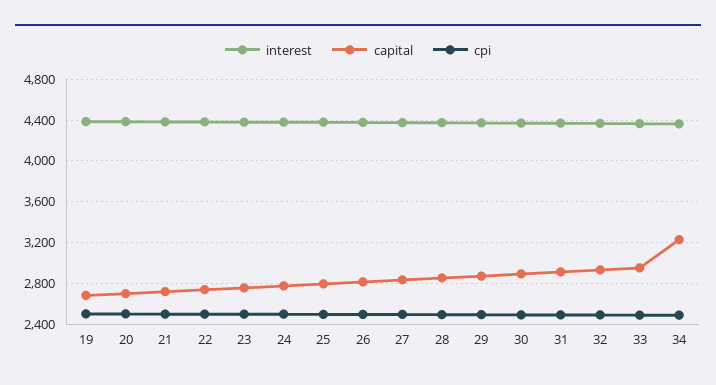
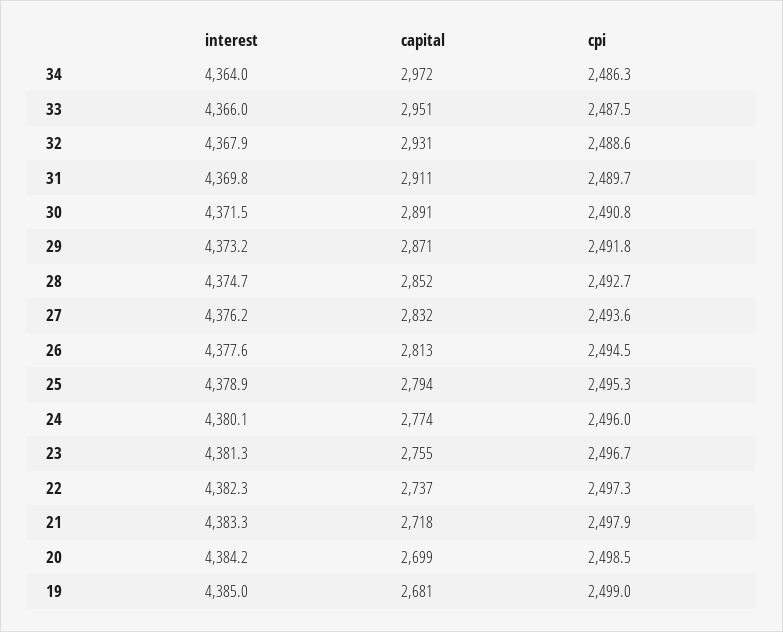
capital, 34: 3200 -> 2972

